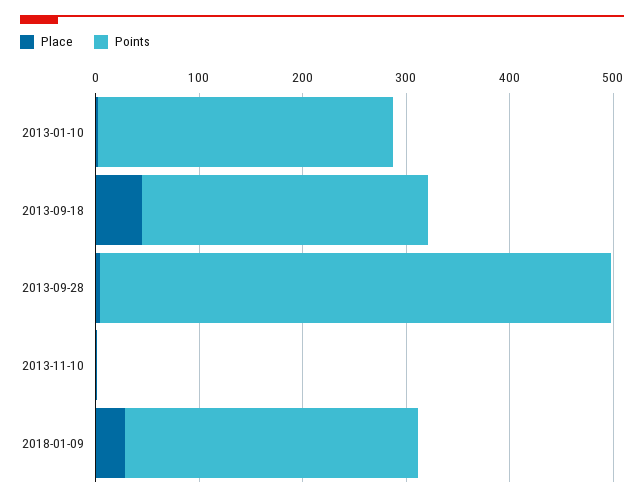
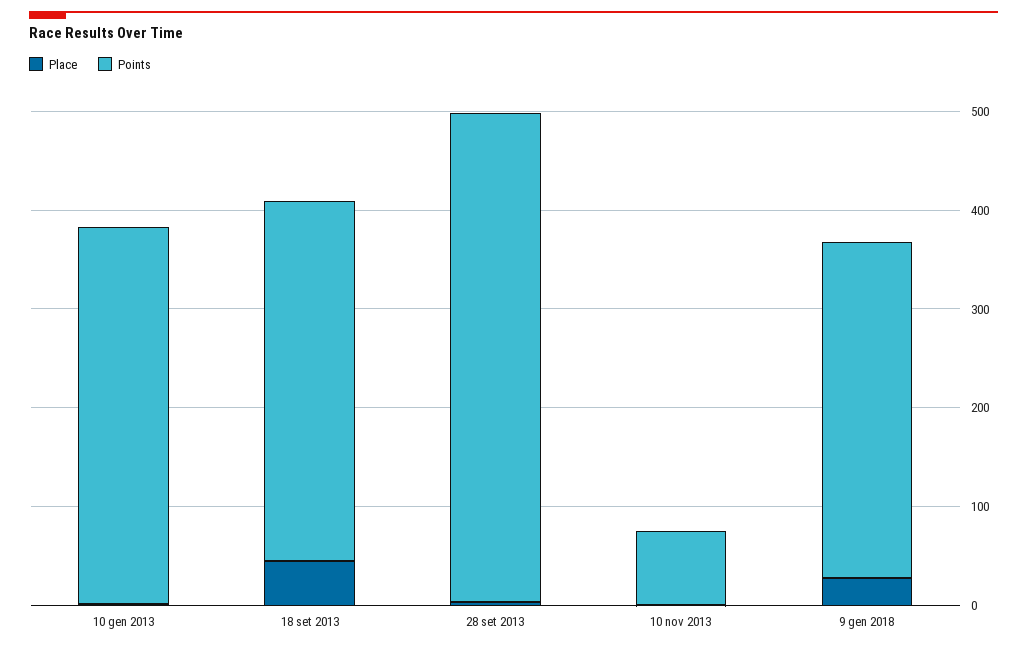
Points, 2013-01-10: 280 -> 380
Points, 2013-09-18: 280 -> 360
Points, 2013-11-10: 0 -> 80
Points, 2018-01-09: 280 -> 340

